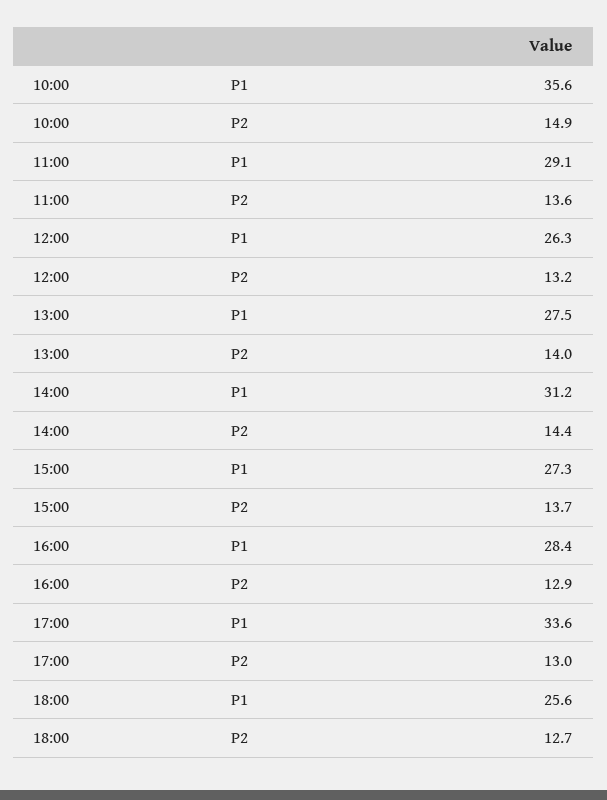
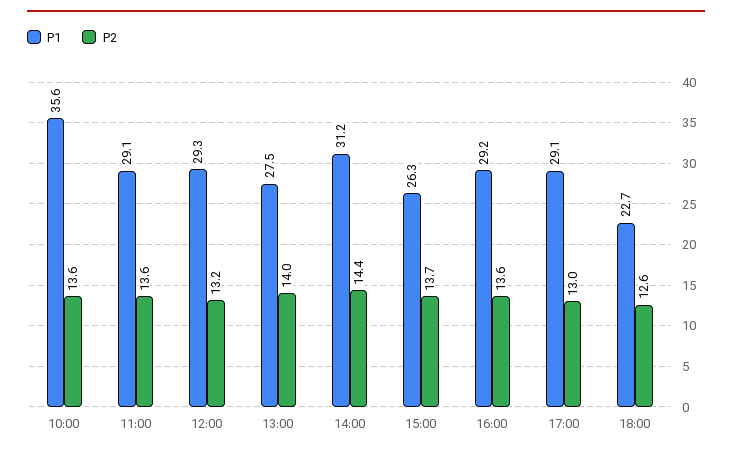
P2, 10:00: 14.9 -> 13.6
P1, 12:00: 26.3 -> 29.3
P1, 15:00: 27.3 -> 26.3
P1, 16:00: 28.4 -> 29.2
P2, 16:00: 12.9 -> 13.6
P1, 17:00: 33.6 -> 29.1
P1, 18:00: 25.6 -> 22.7
P2, 18:00: 12.7 -> 12.6

